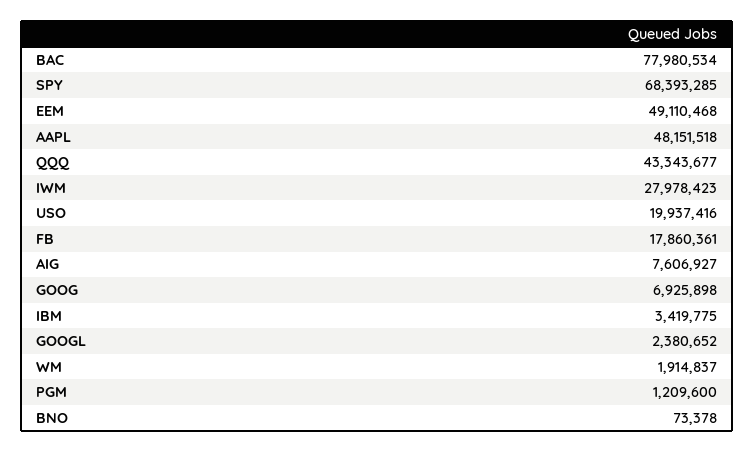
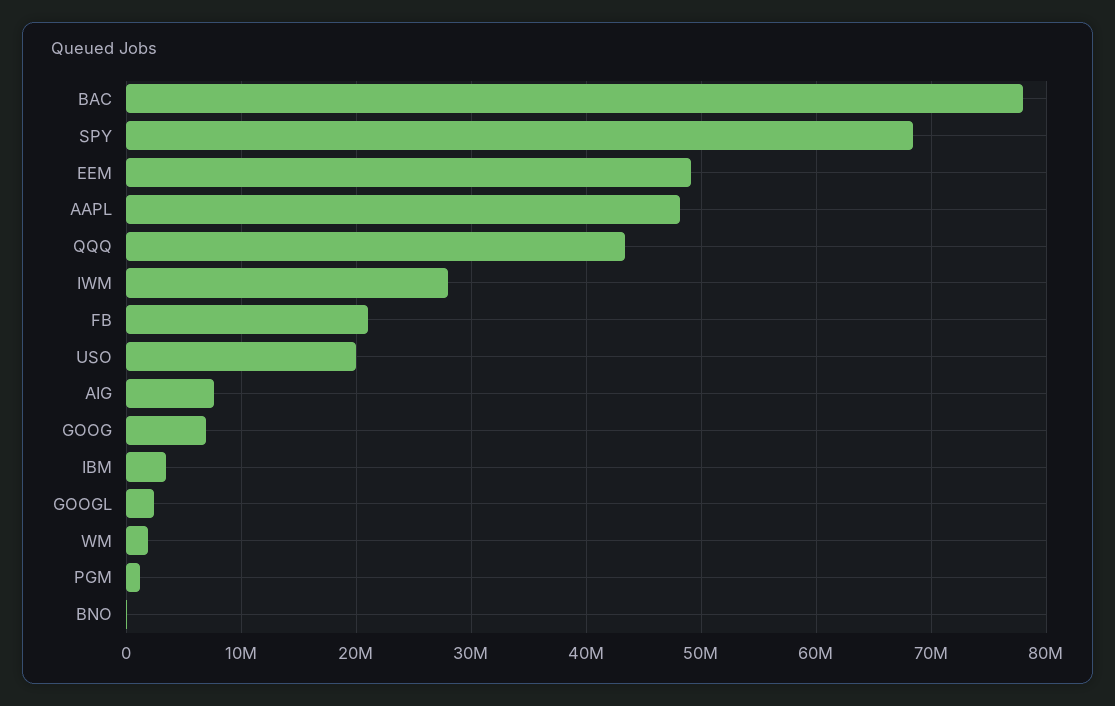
FB: 17860361 -> 21000000

